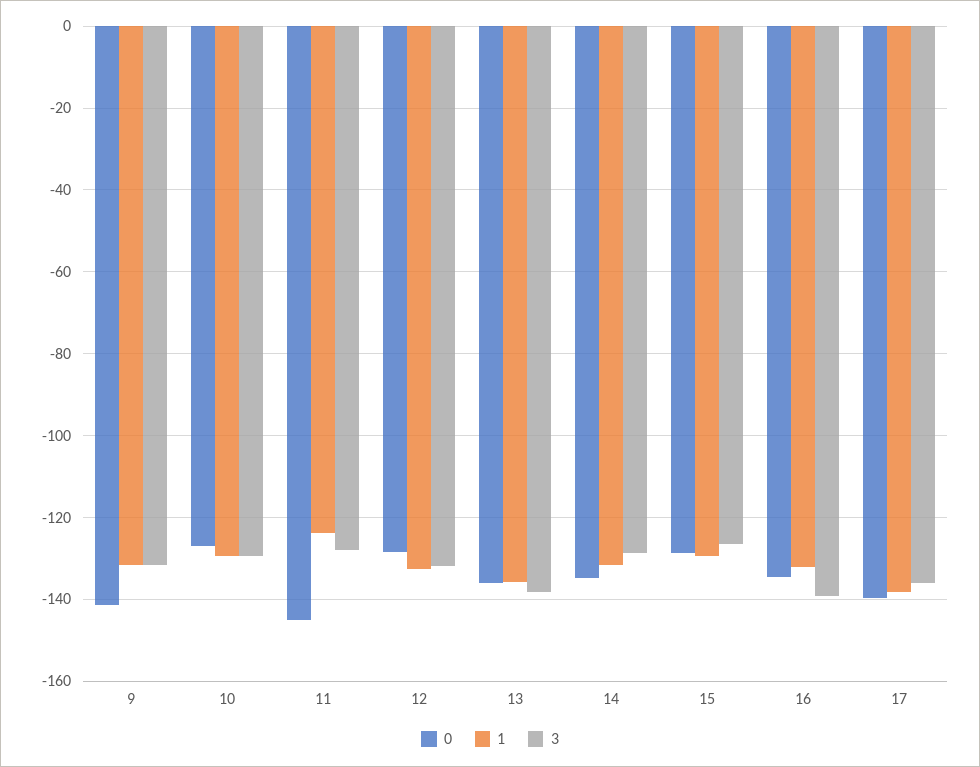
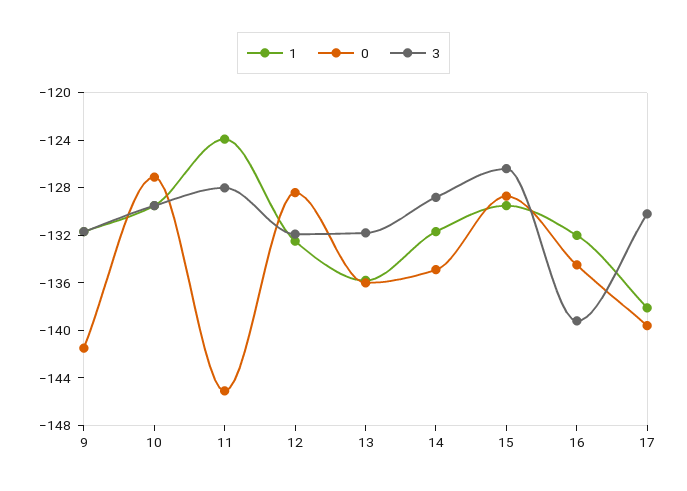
3, 13: -138 -> -132
3, 17: -136 -> -130

